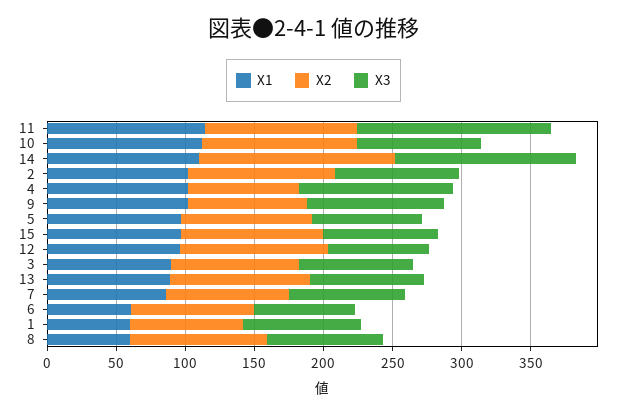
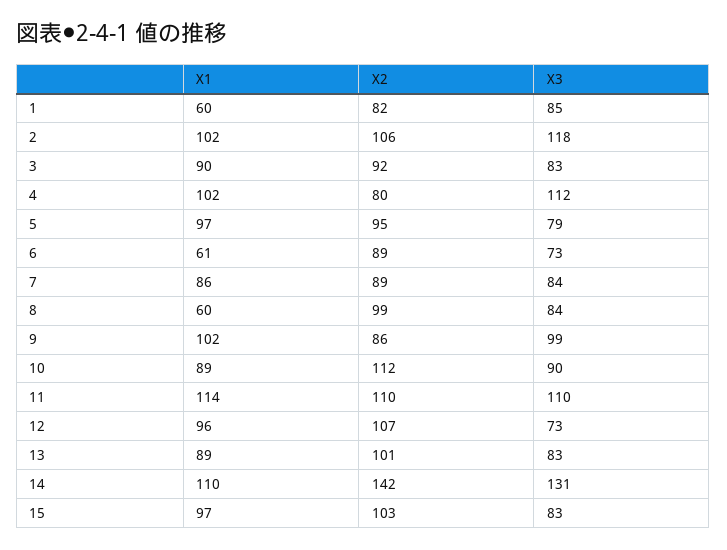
X3, 11: 140 -> 110
X1, 10: 110 -> 89
X3, 2: 90 -> 118

